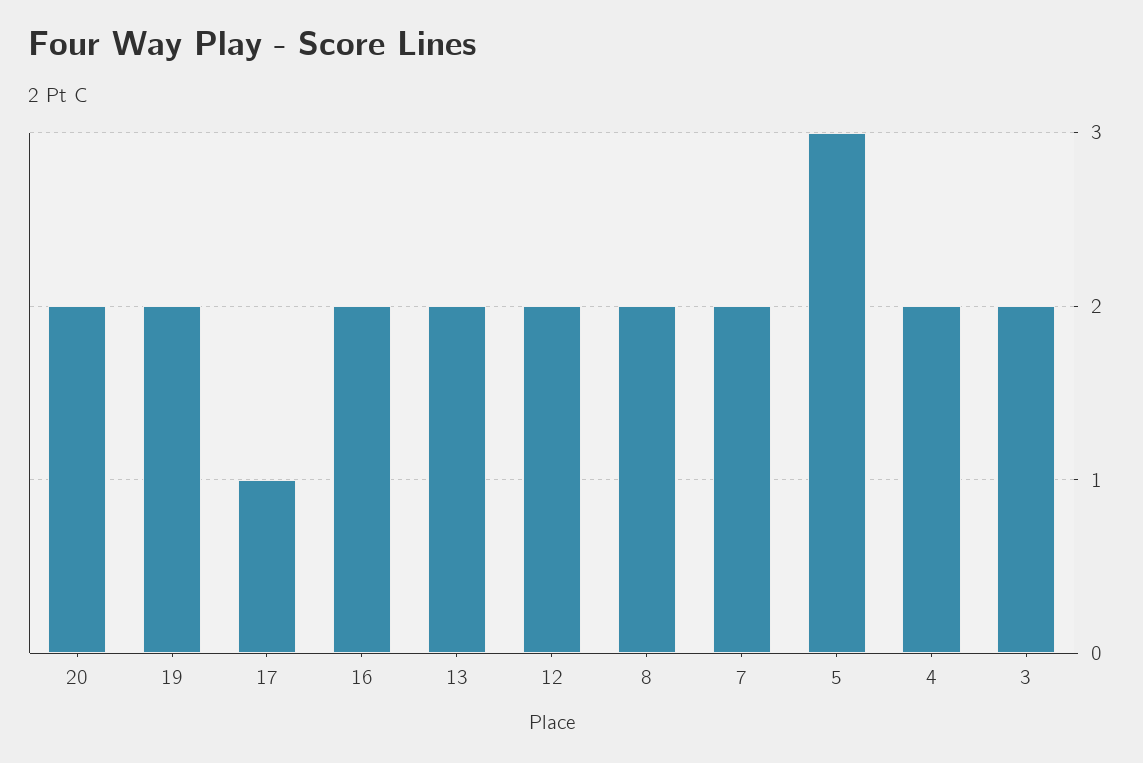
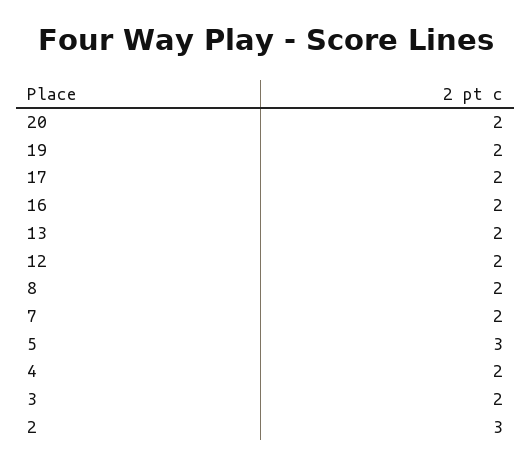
17: 1 -> 2
2: none -> 3

